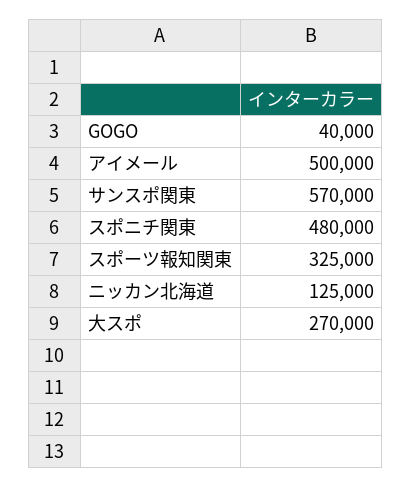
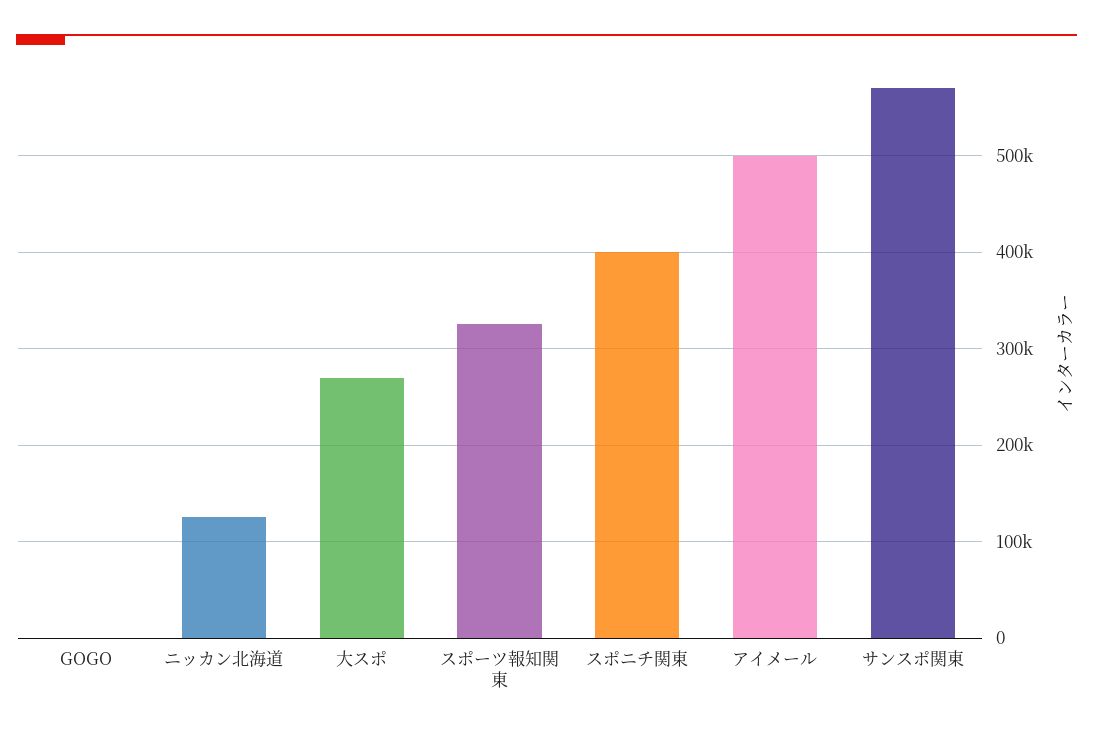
GOGO: 40000 -> 0
スポニチ関東: 480000 -> 400000

